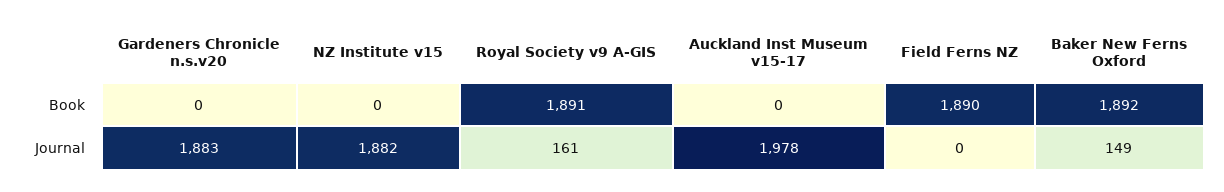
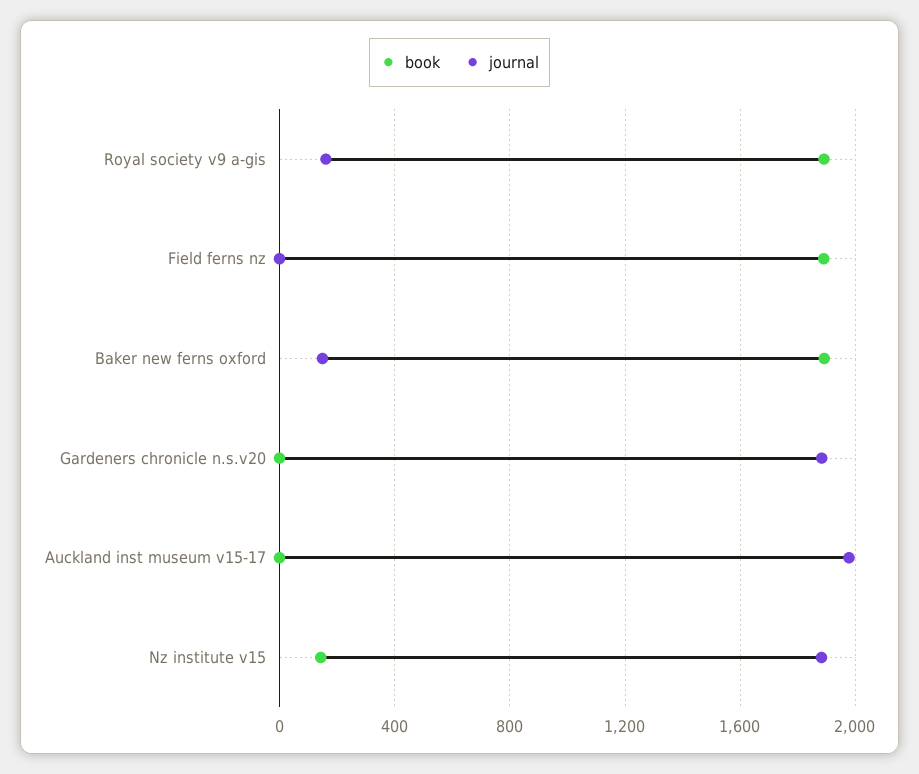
Book, NZ Institute v15: 0 -> 150

